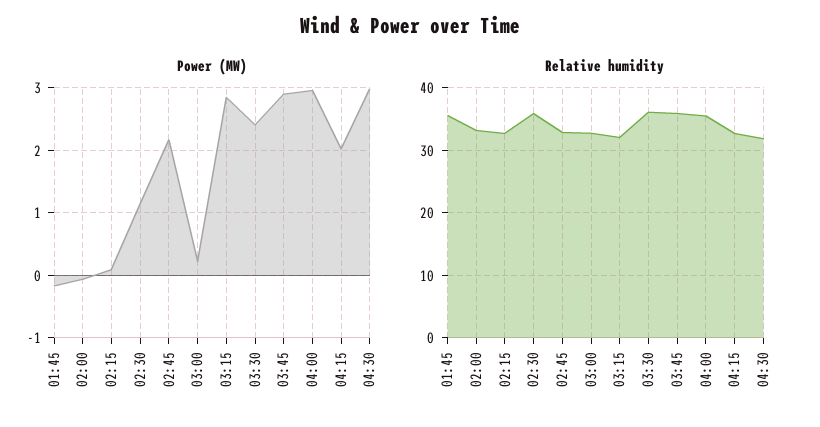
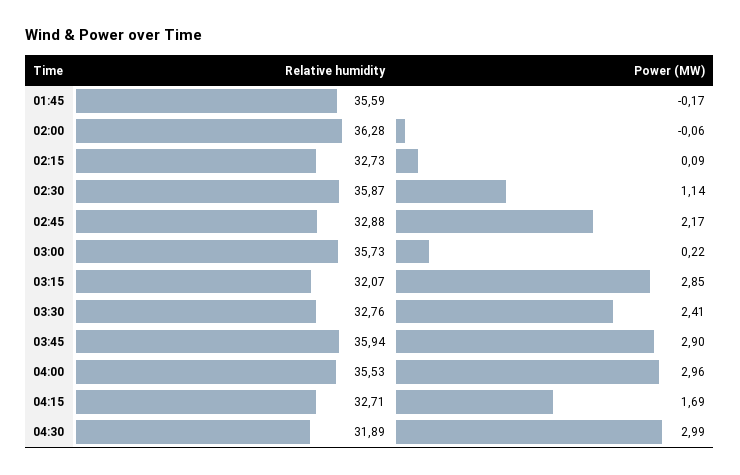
Power (MW), 04:15: 2 -> 1.69
Relative humidity, 02:00: 33 -> 36.28
Relative humidity, 03:00: 33 -> 35.73
Relative humidity, 03:30: 36 -> 32.76

